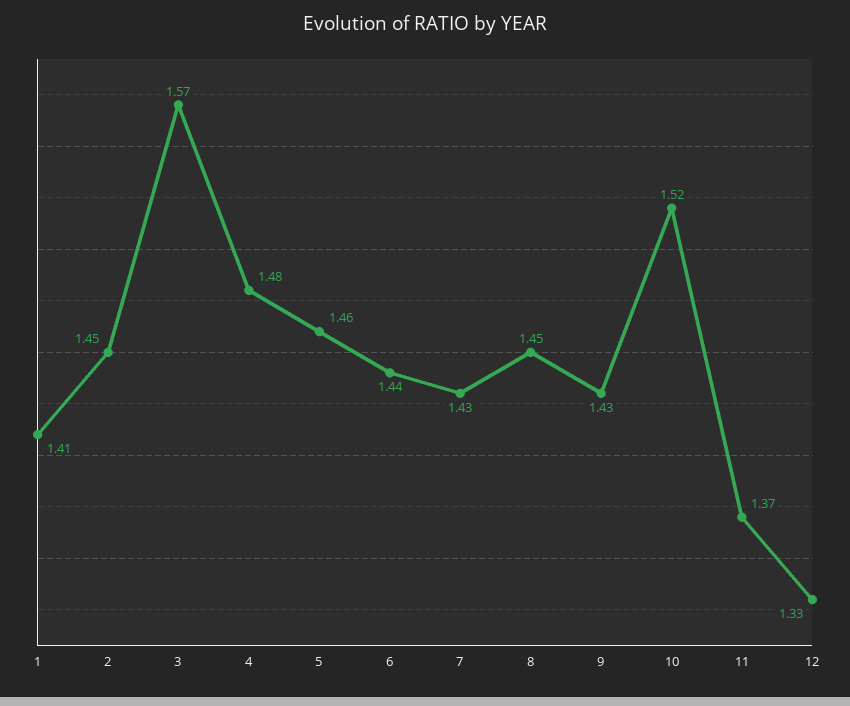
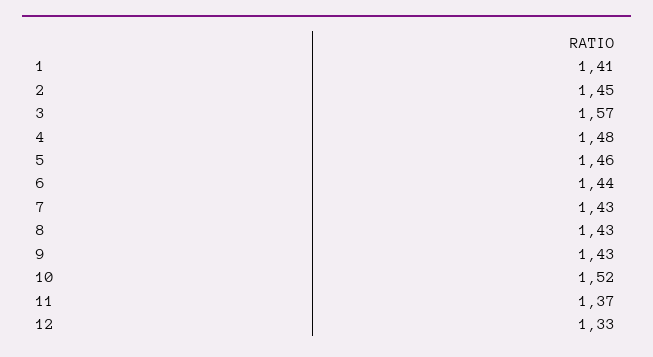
8: 1.45 -> 1.43

